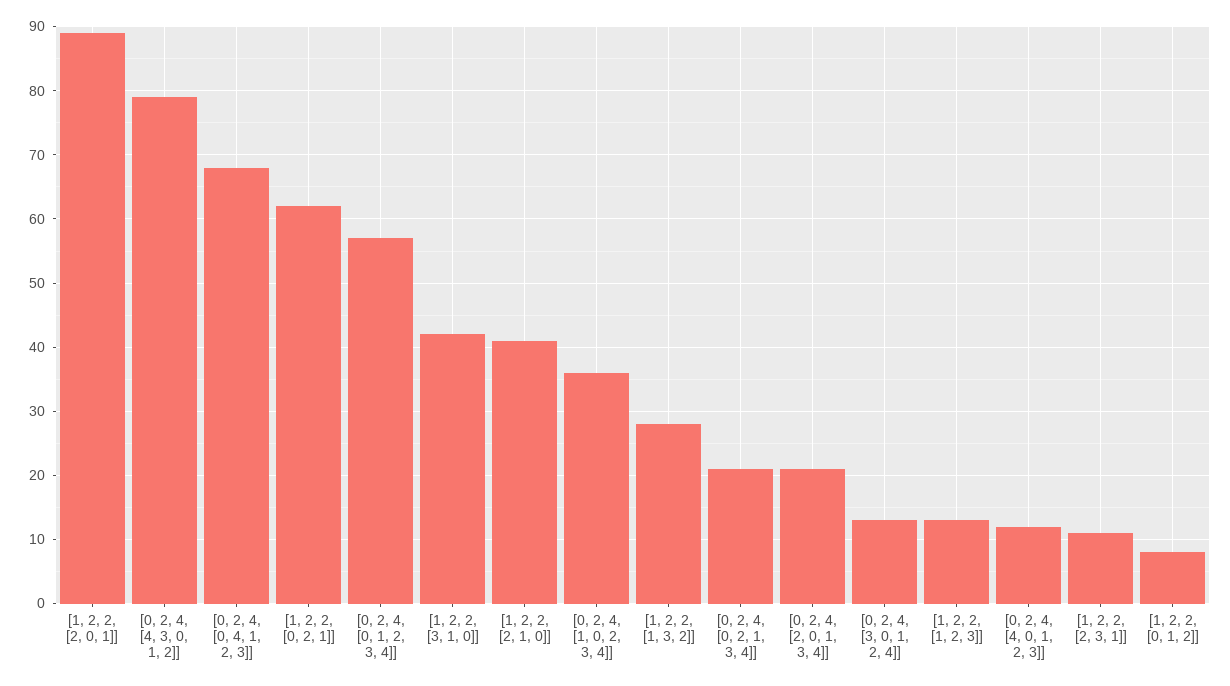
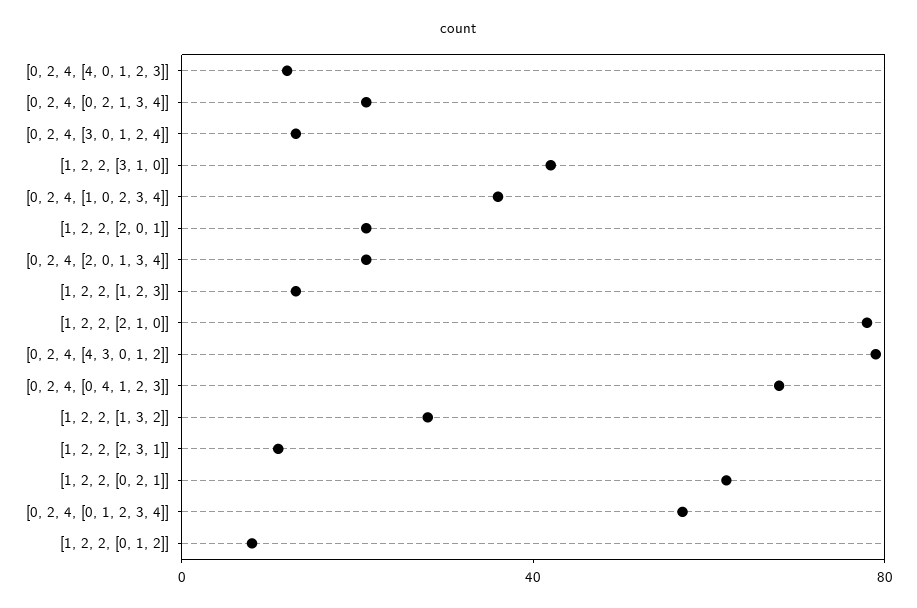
[1, 2, 2, [2, 0, 1]]: 89 -> 20
[1, 2, 2, [2, 1, 0]]: 41 -> 80

